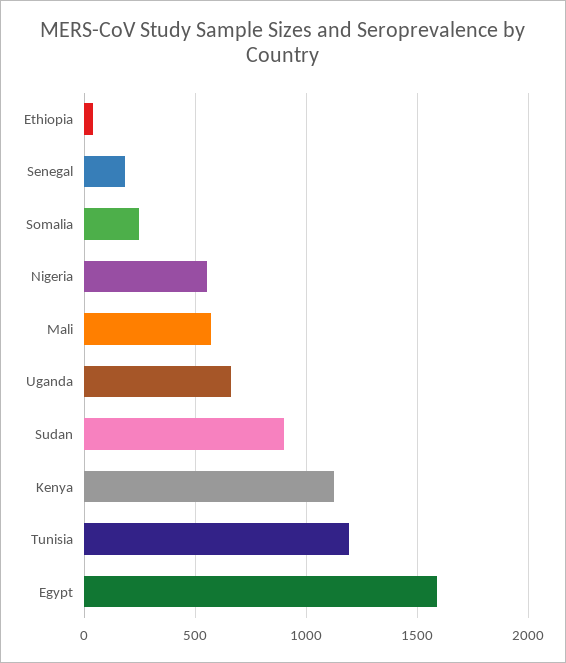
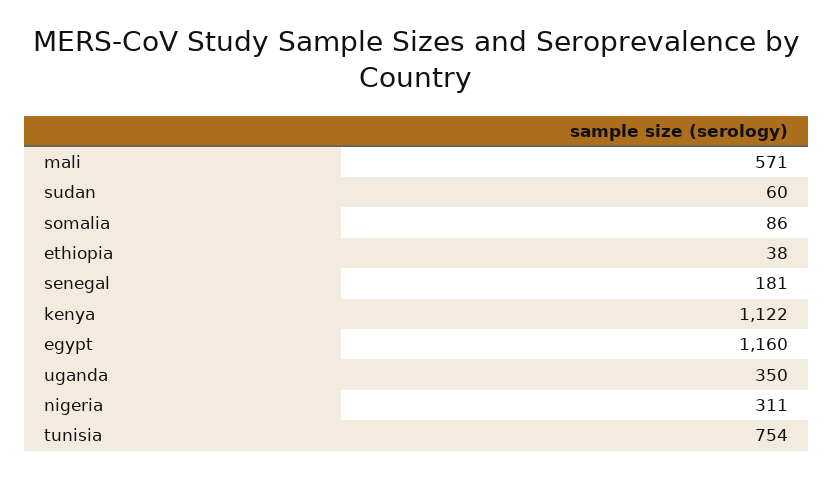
Somalia: 250 -> 86
Nigeria: 550 -> 311
Uganda: 650 -> 350
Sudan: 900 -> 60
Tunisia: 1200 -> 754
Egypt: 1600 -> 1160

